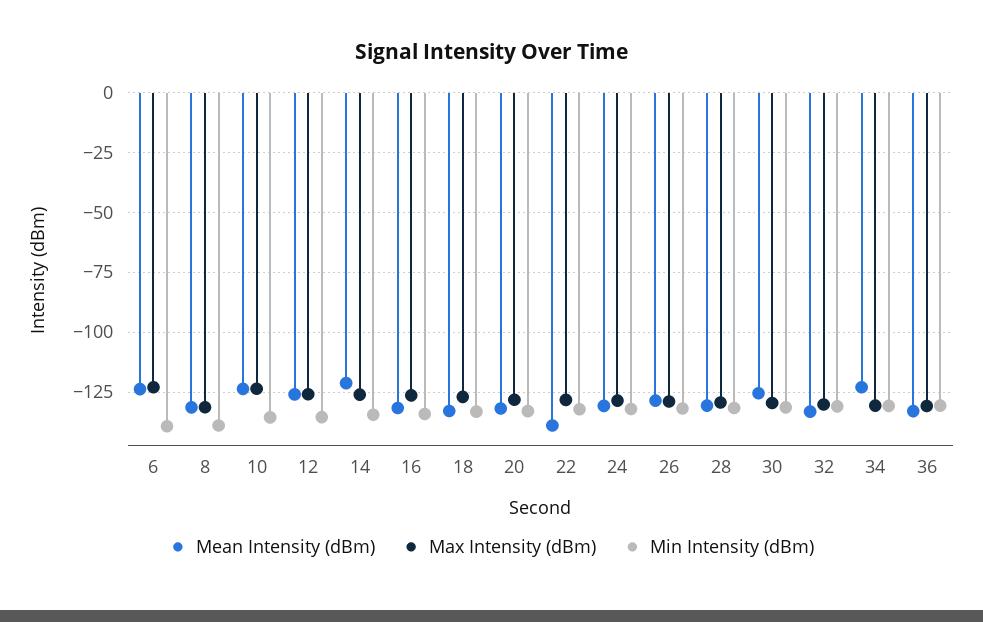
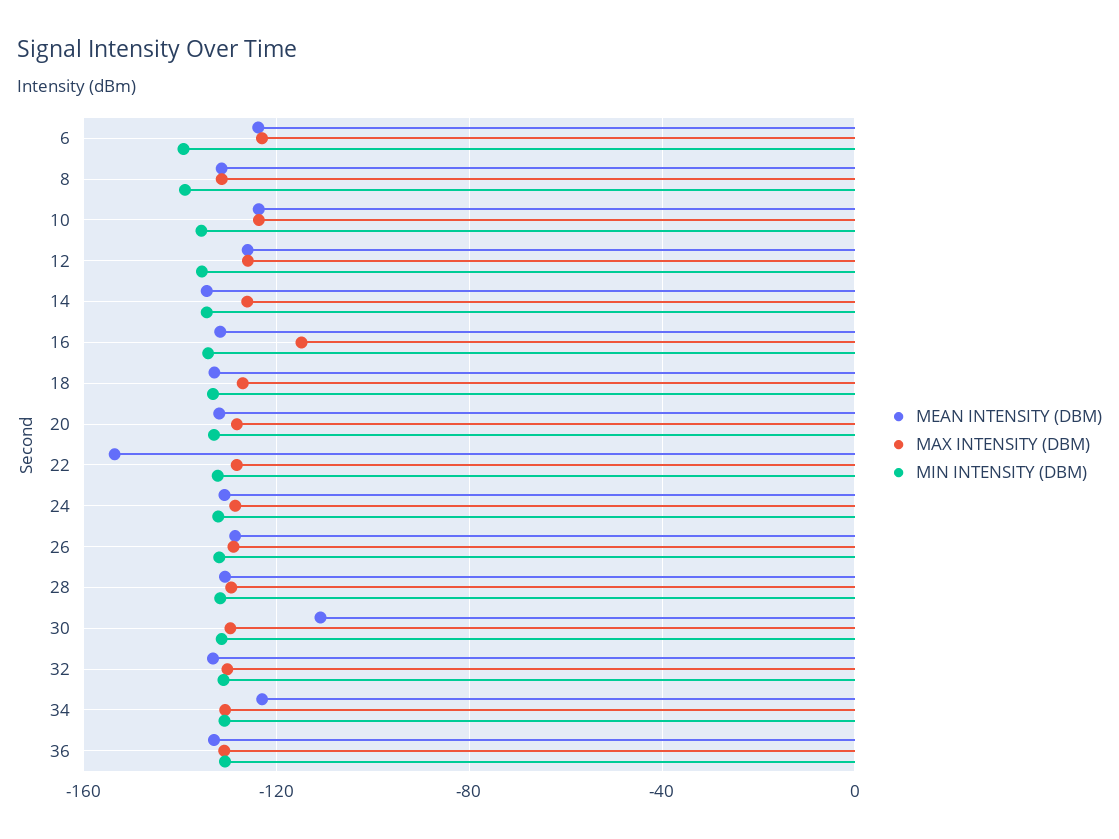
Mean Intensity (dBm), 14: -120 -> -135
Max Intensity (dBm), 16: -125 -> -115
Mean Intensity (dBm), 22: -140 -> -155
Mean Intensity (dBm), 30: -125 -> -110

